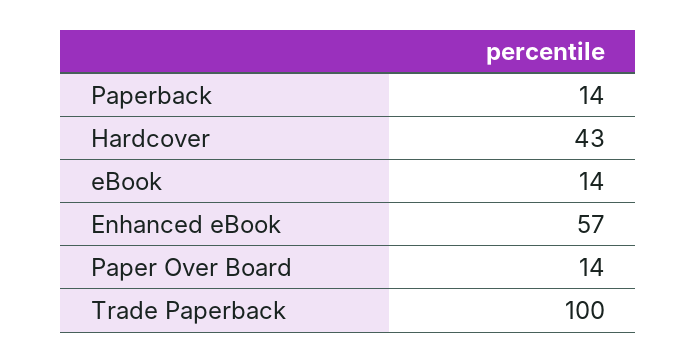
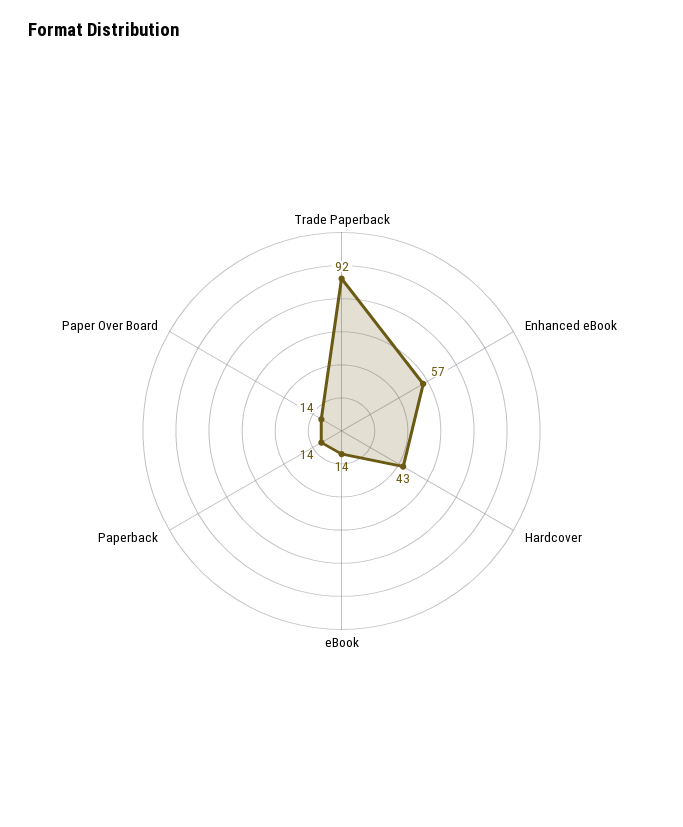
Trade Paperback: 100 -> 92

